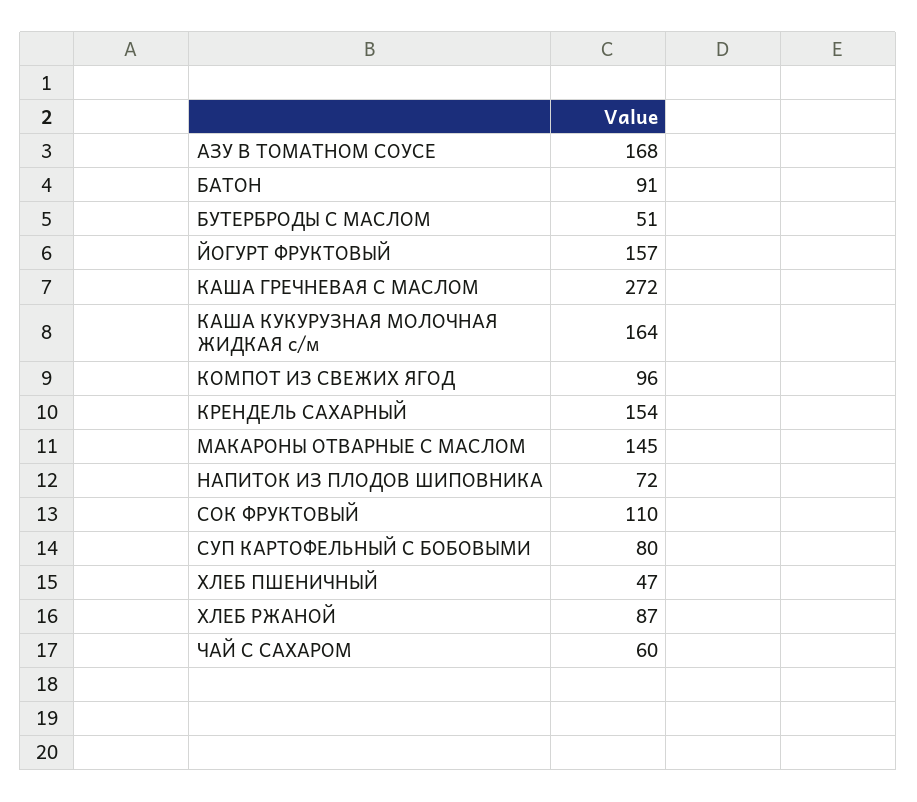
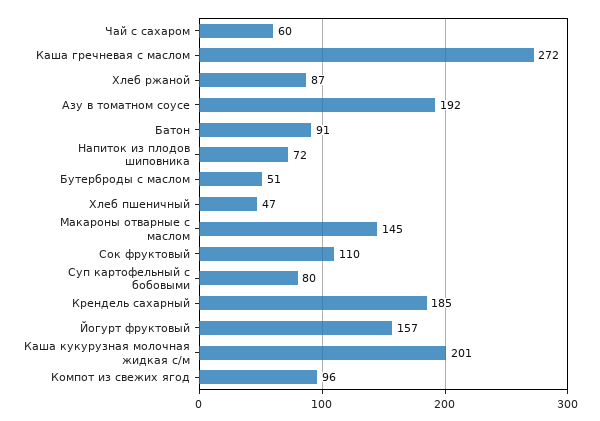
АЗУ В ТОМАТНОМ СОУСЕ: 168 -> 192
КАША КУКУРУЗНАЯ МОЛОЧНАЯ ЖИДКАЯ с/м: 164 -> 201
КРЕНДЕЛЬ САХАРНЫЙ: 154 -> 185

